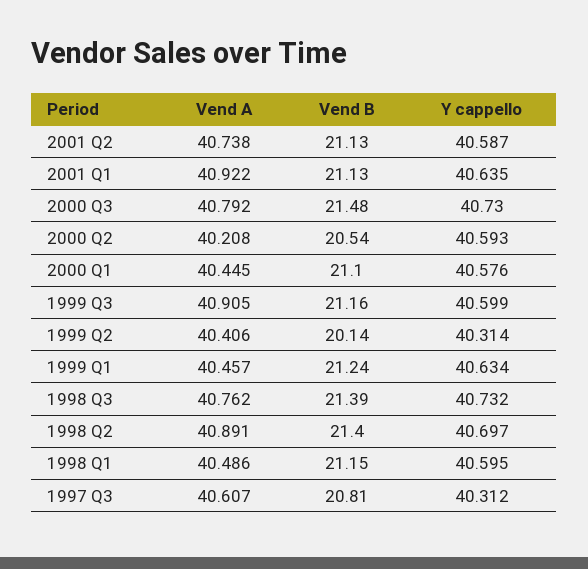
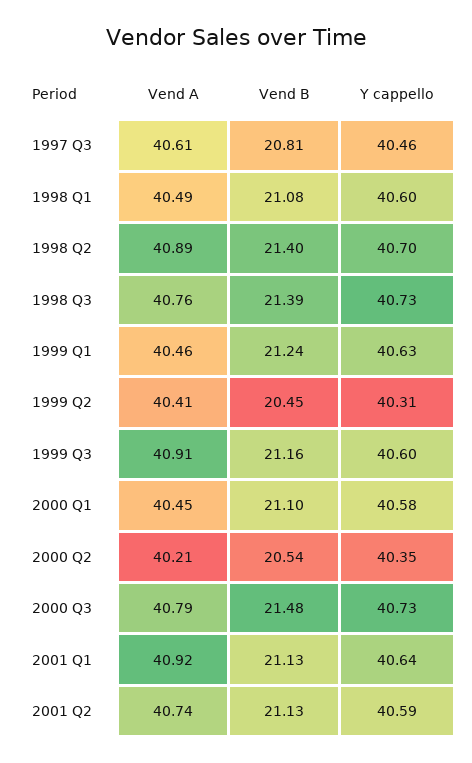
Y cappello, 2000 Q2: 40.593 -> 40.35
Vend B, 1999 Q2: 20.14 -> 20.45
Vend B, 1998 Q1: 21.15 -> 21.08
Y cappello, 1997 Q3: 40.312 -> 40.46

